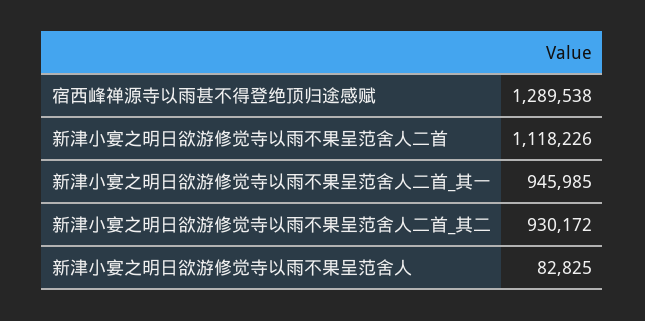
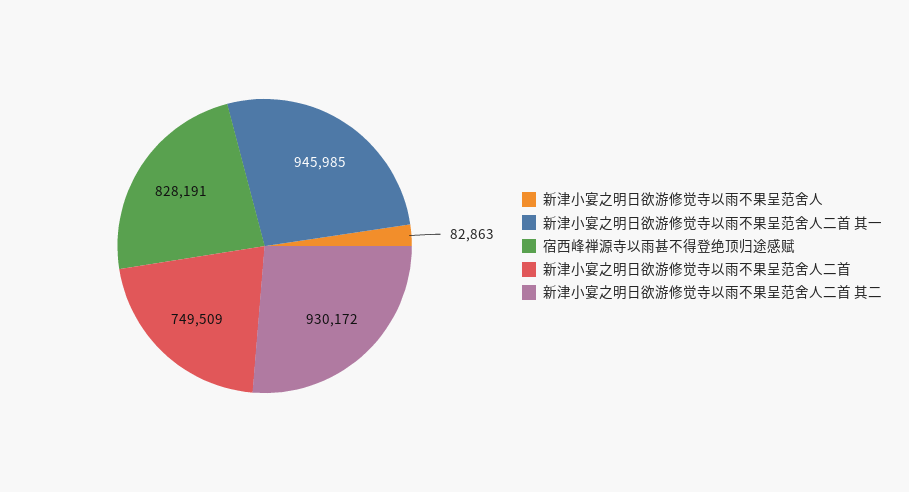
宿西峰禅源寺以雨甚不得登绝顶归途感赋: 1289538 -> 828191
新津小宴之明日欲游修觉寺以雨不果呈范舍人二首: 1118226 -> 749509
新津小宴之明日欲游修觉寺以雨不果呈范舍人: 82825 -> 82863

